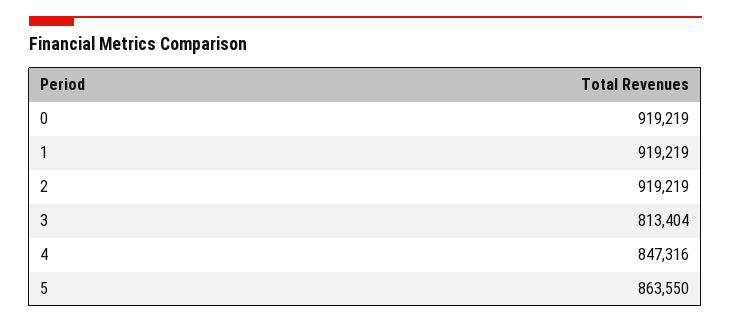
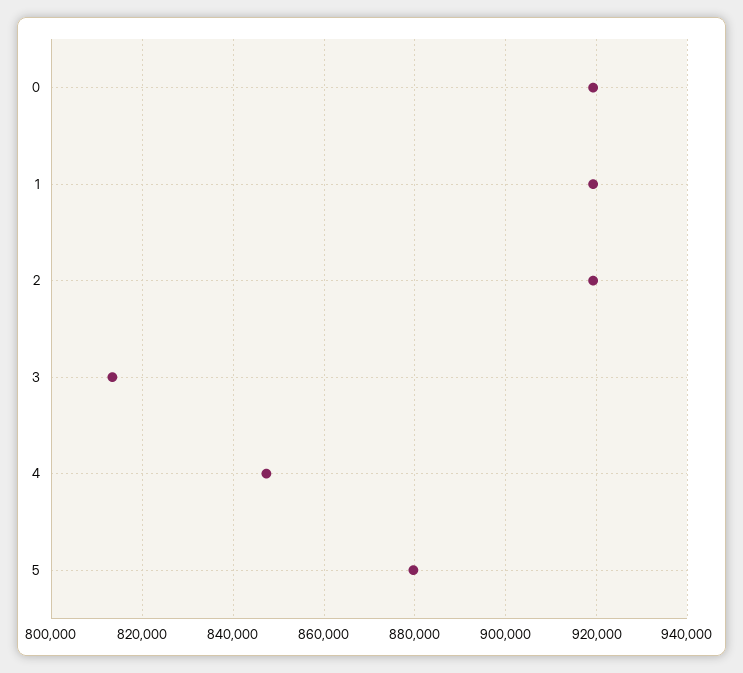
5: 863550 -> 880000

